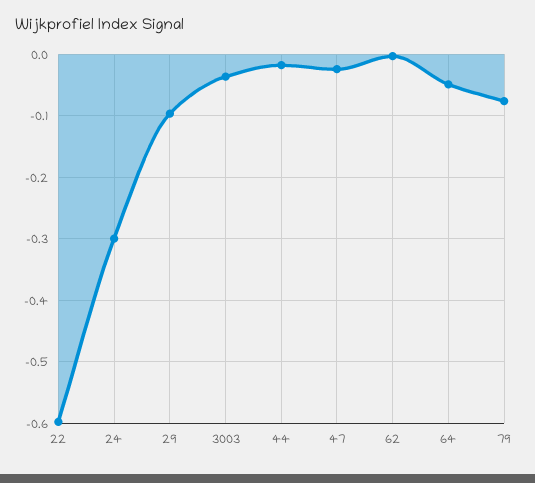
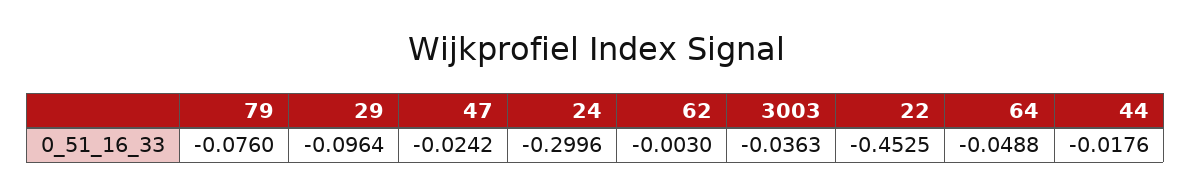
22: -0.6 -> -0.4525

